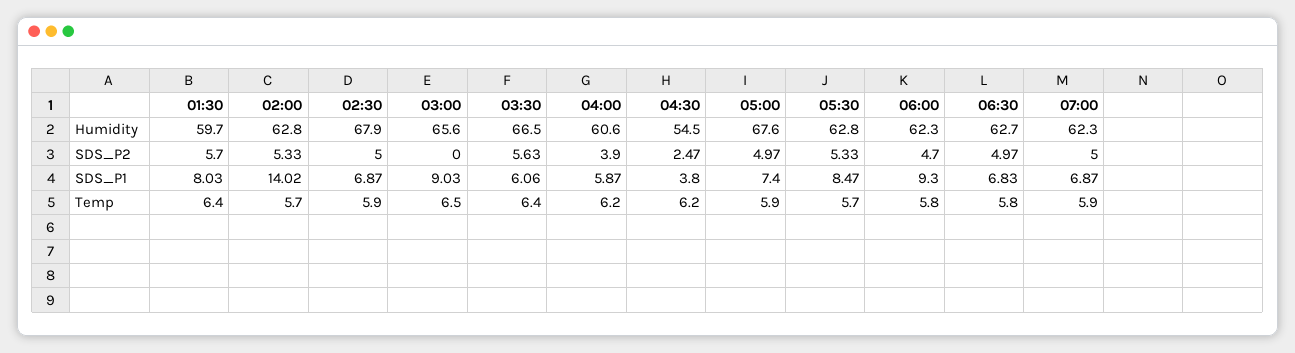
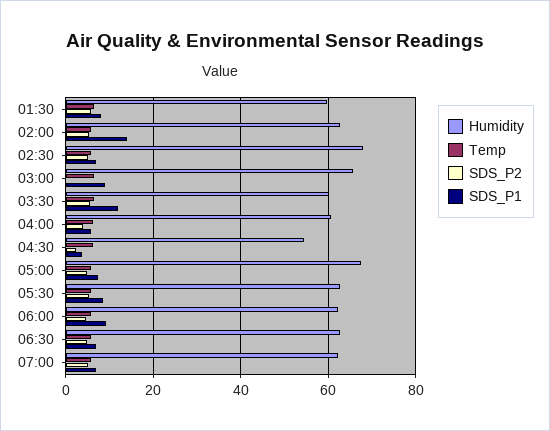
Humidity, 03:30: 66.5 -> 60
SDS_P1, 03:30: 6.06 -> 12

